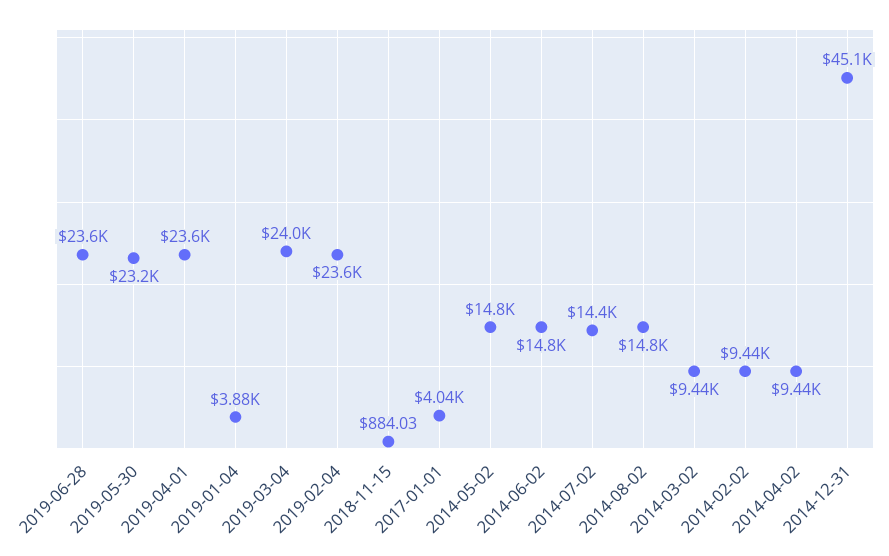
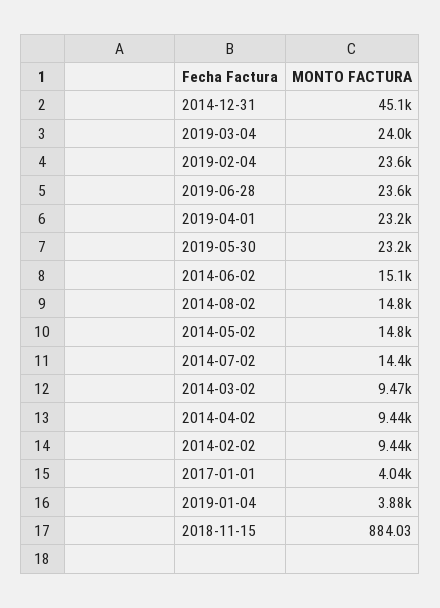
2019-04-01: 23600 -> 23200
2014-06-02: 14800 -> 15100
2014-03-02: 9440 -> 9470

